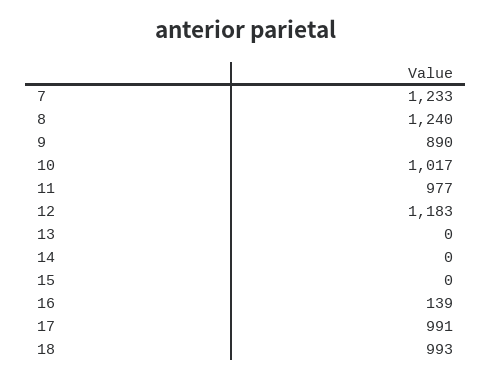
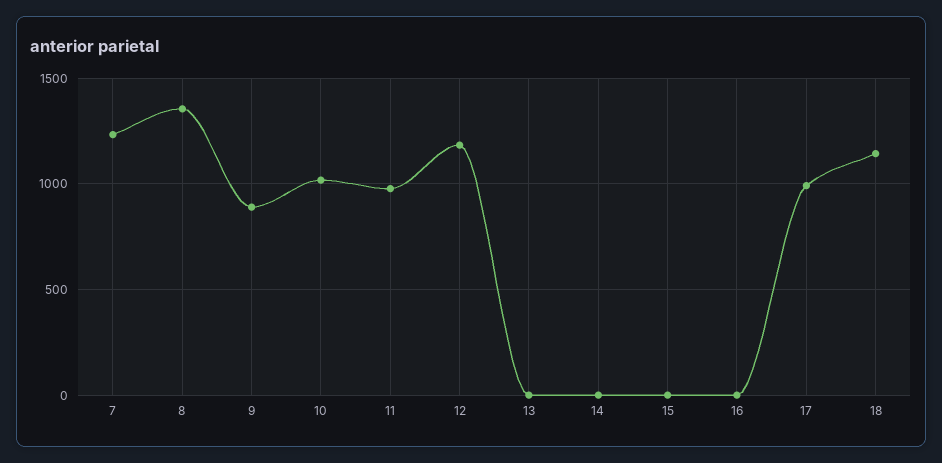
8: 1240 -> 1350
16: 139 -> 0
18: 993 -> 1150

